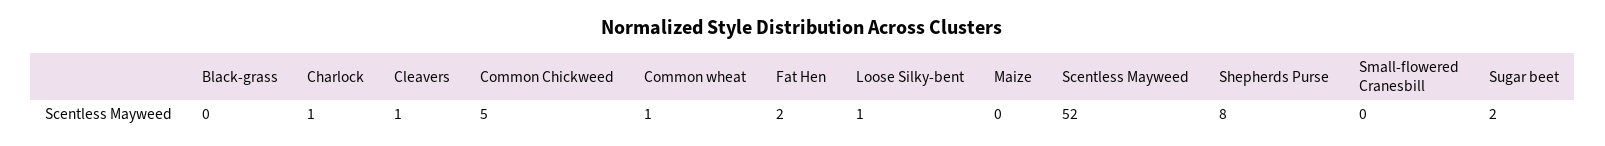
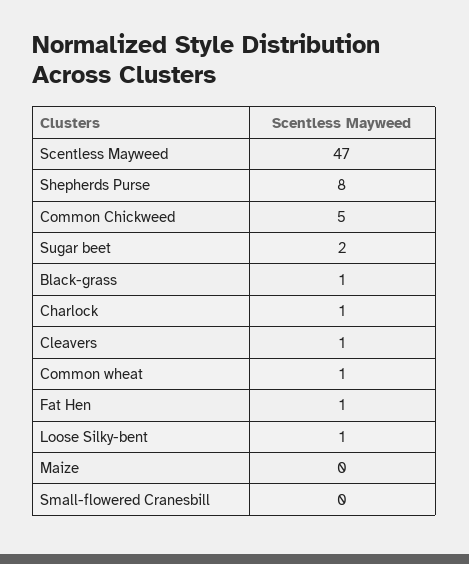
Black-grass: 0 -> 1
Fat Hen: 2 -> 1
Scentless Mayweed: 52 -> 47

